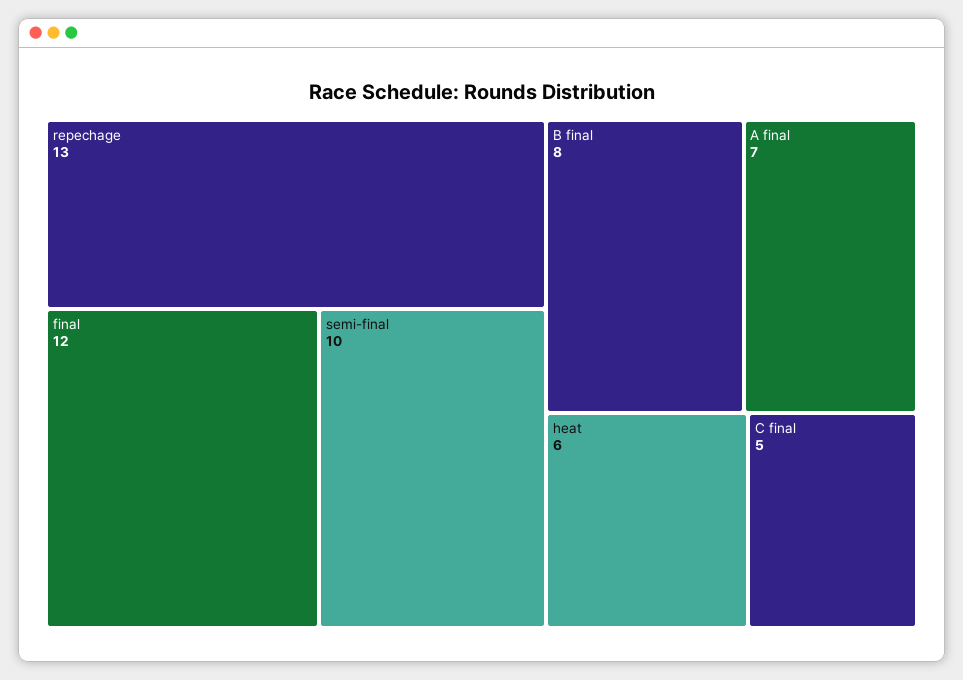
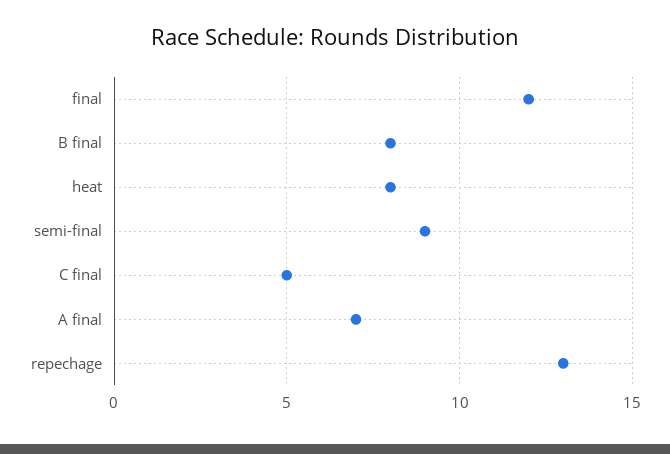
semi-final: 10 -> 9
heat: 6 -> 8

